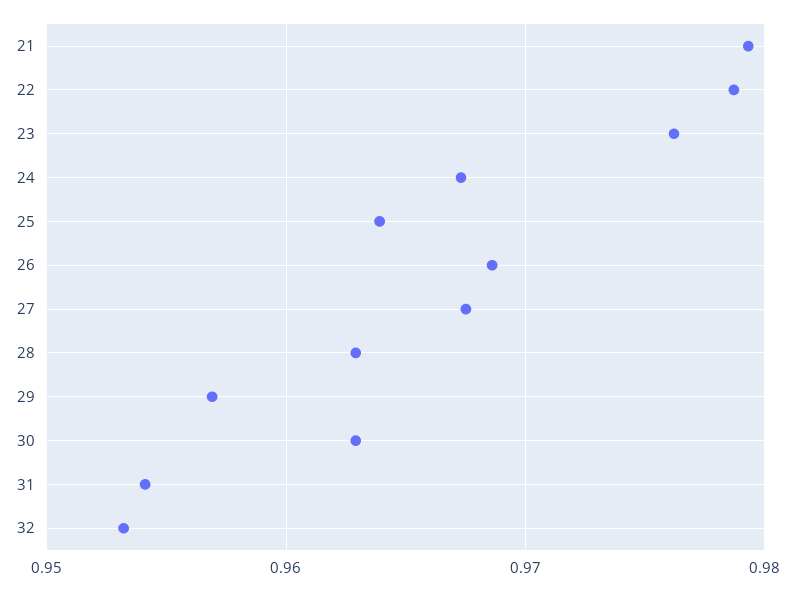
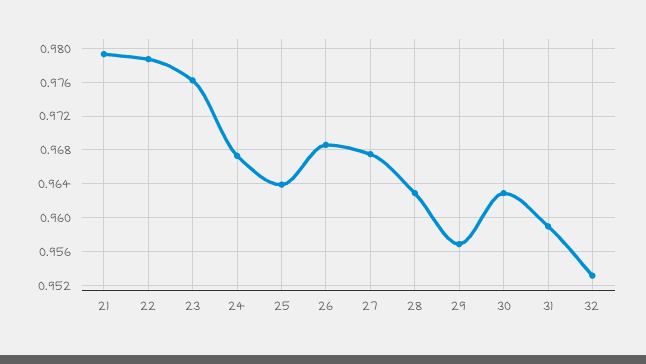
31: 0.954 -> 0.959

